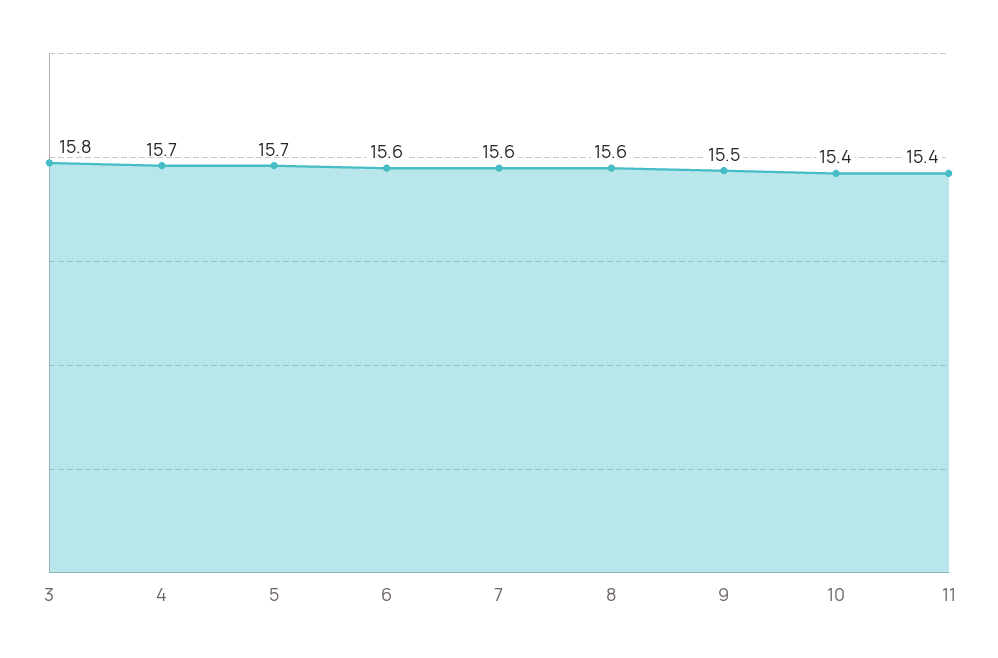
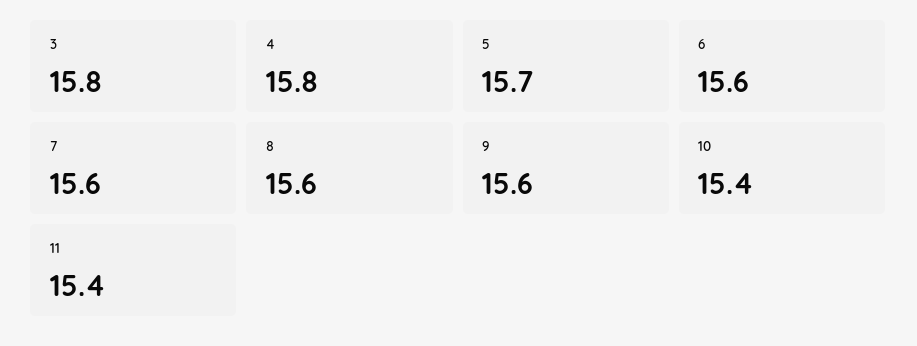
4: 15.7 -> 15.8
9: 15.5 -> 15.6

